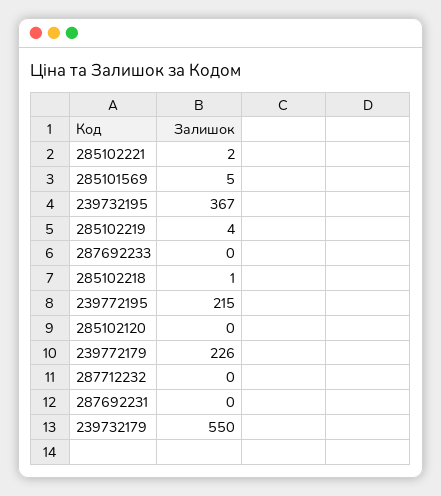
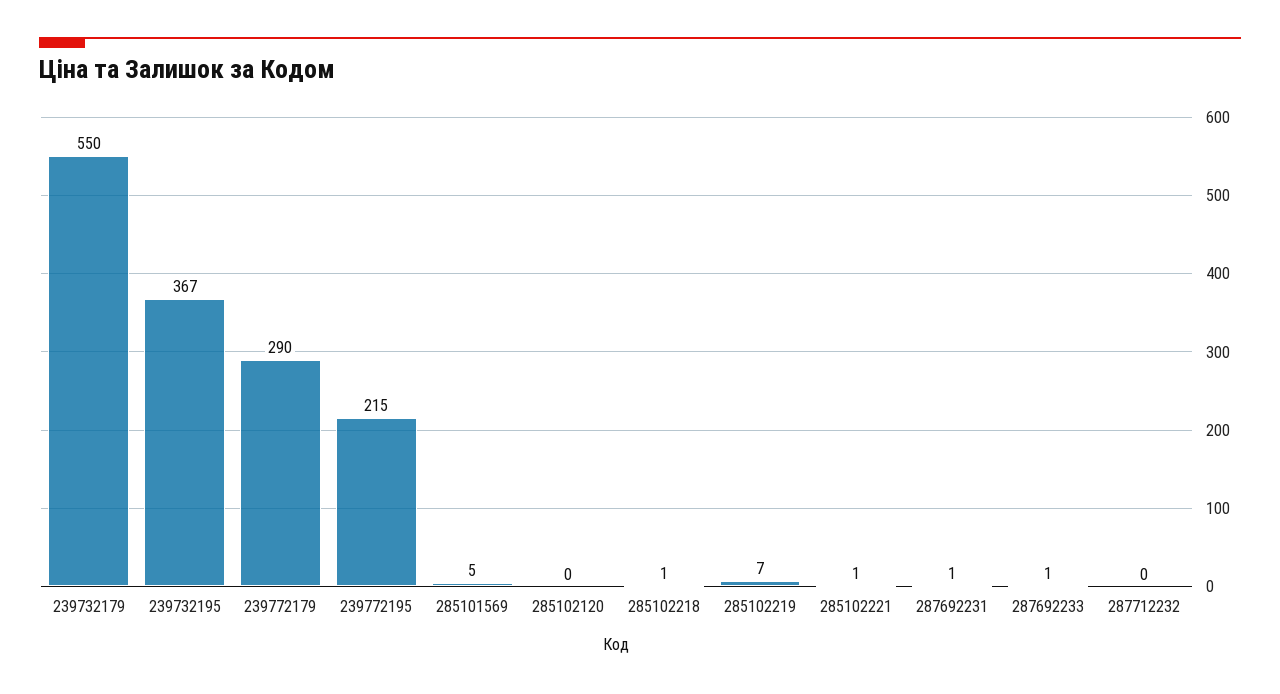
285102221: 2 -> 1
285102219: 4 -> 7
287692233: 0 -> 1
239772179: 226 -> 290
287692231: 0 -> 1

